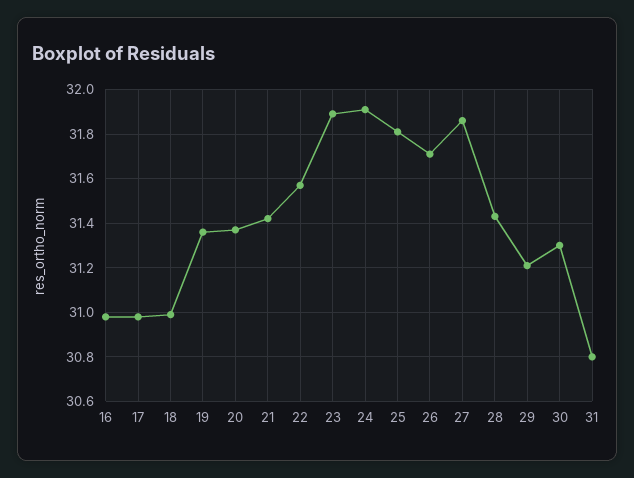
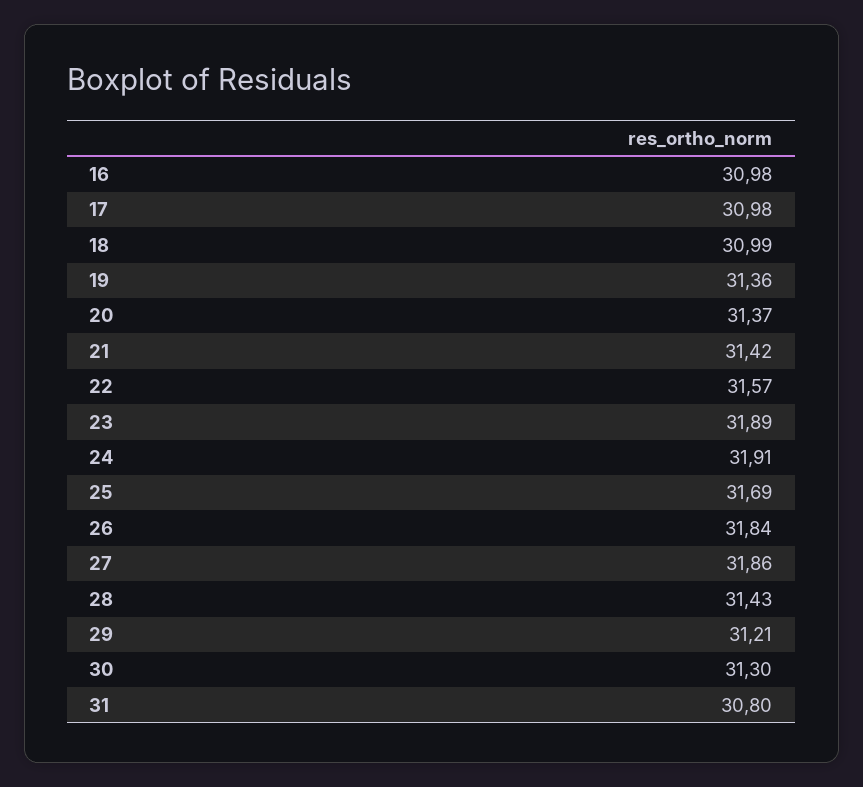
25: 31.8 -> 31.69
26: 31.7 -> 31.84

